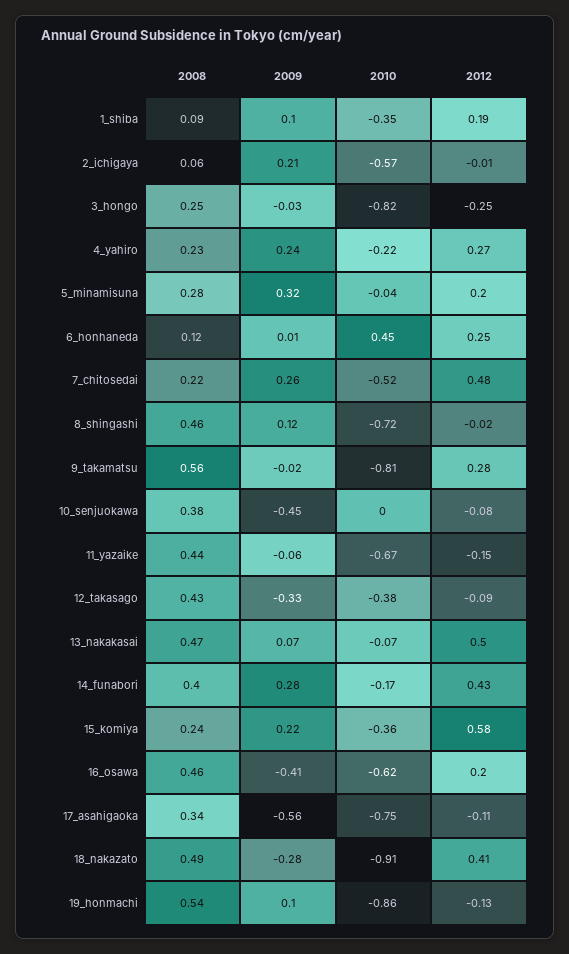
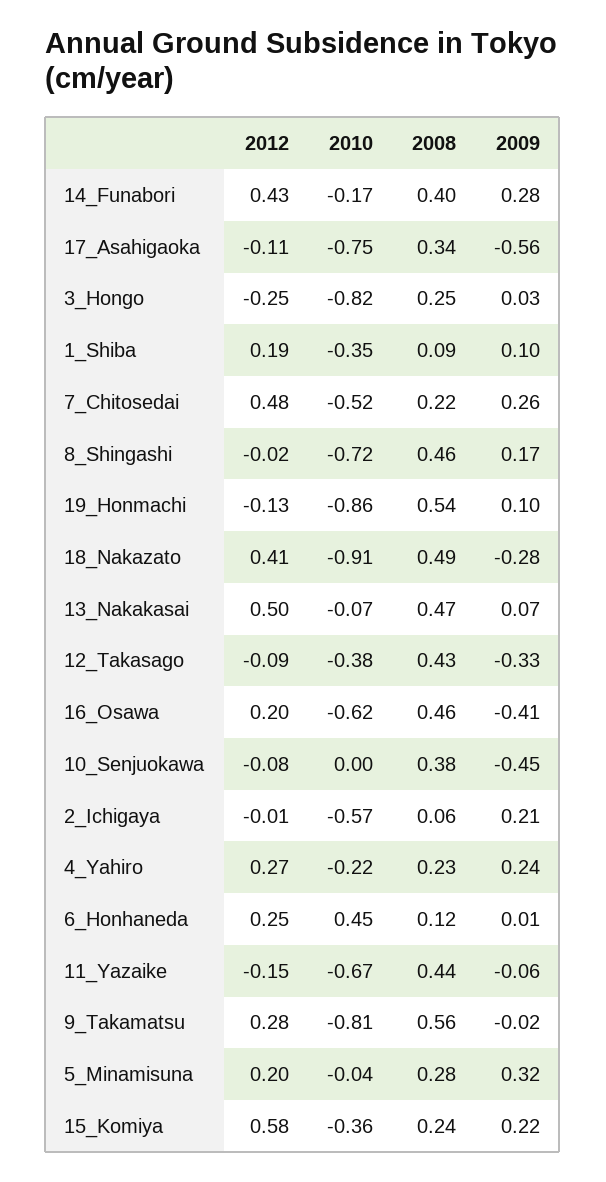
2009, 3_hongo: -0.03 -> 0.03
2009, 8_shingashi: 0.12 -> 0.17

